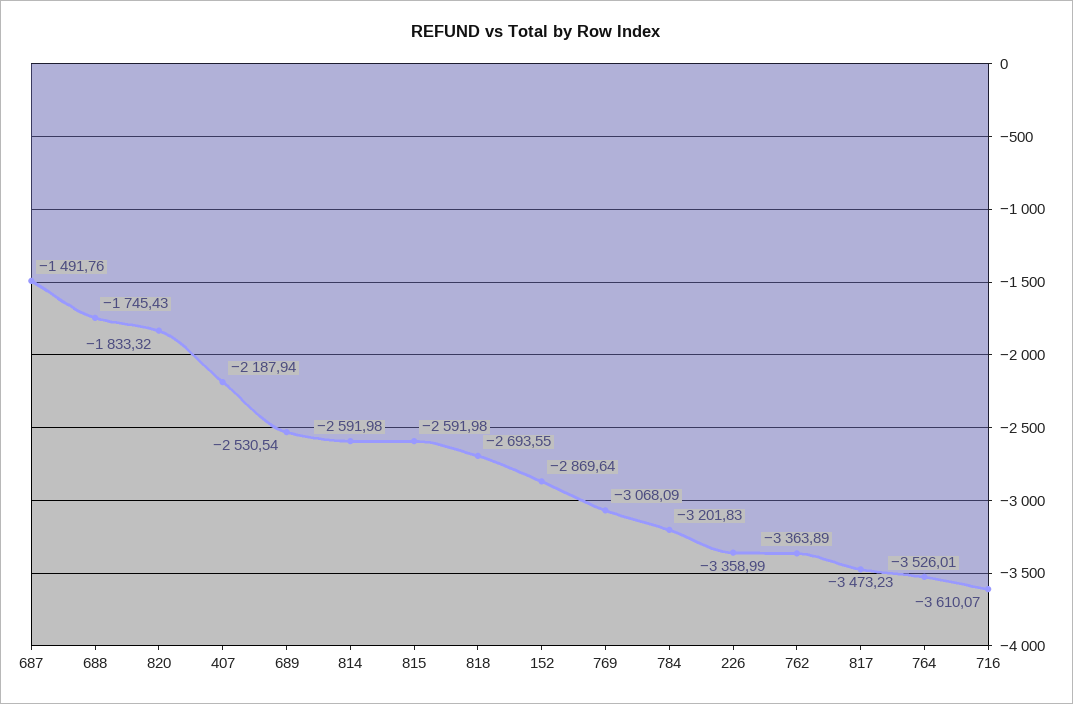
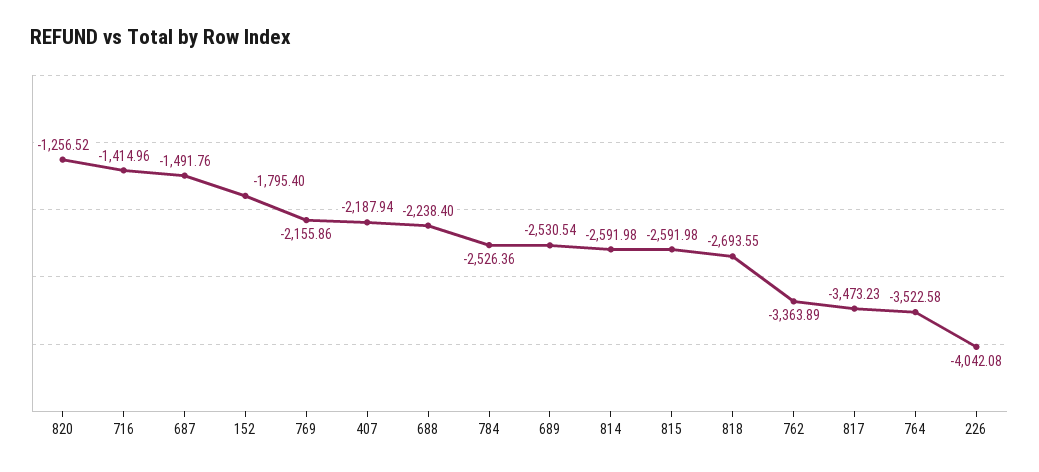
688: -1745.43 -> -2238.4
820: -1833.32 -> -1256.52
152: -2869.64 -> -1795.4
769: -3068.09 -> -2155.86
784: -3201.83 -> -2526.36
226: -3358.99 -> -4042.08
764: -3526.01 -> -3522.58
716: -3610.07 -> -1414.96

